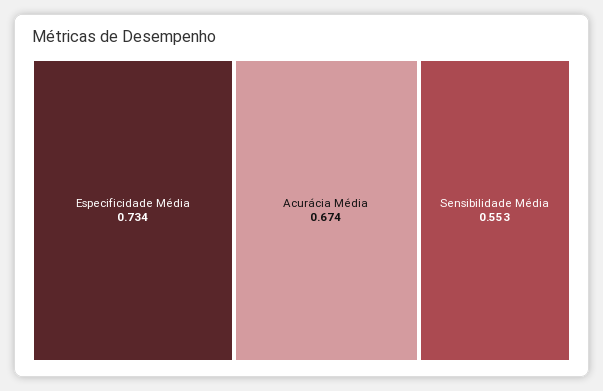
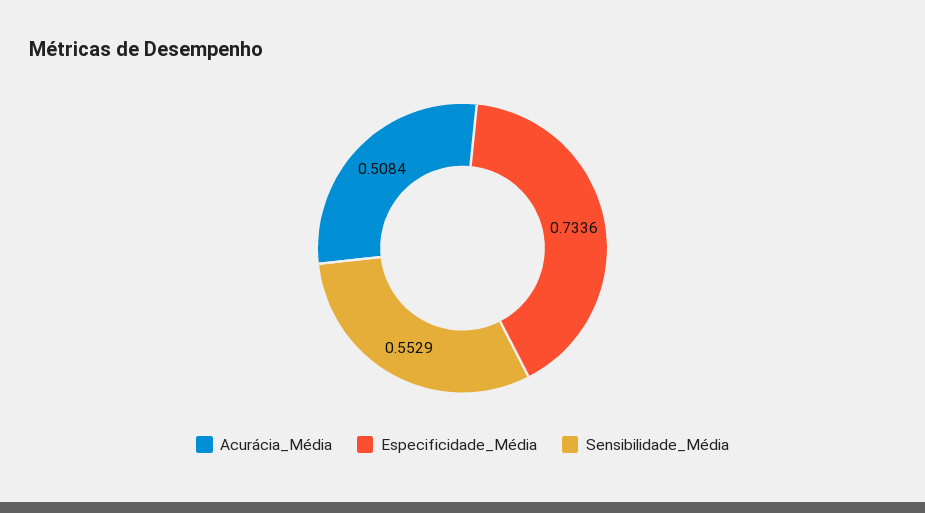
Acurácia Média: 0.674 -> 0.5084

